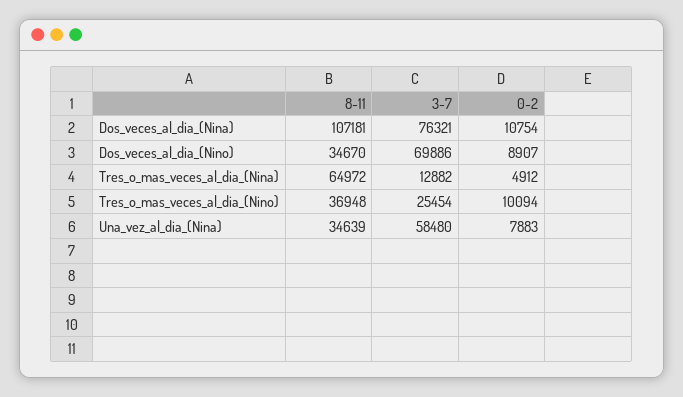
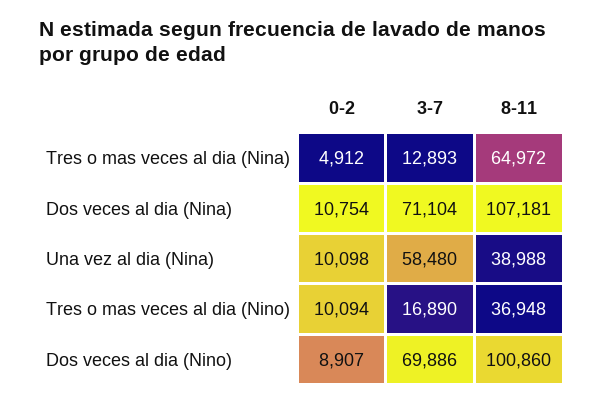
3-7, Dos_veces_al_dia_(Nina): 76321 -> 71104
8-11, Dos_veces_al_dia_(Nino): 34670 -> 100860
3-7, Tres_o_mas_veces_al_dia_(Nina): 12882 -> 12893
3-7, Tres_o_mas_veces_al_dia_(Nino): 25454 -> 16890
8-11, Una_vez_al_dia_(Nina): 34639 -> 38988
0-2, Una_vez_al_dia_(Nina): 7883 -> 10098

